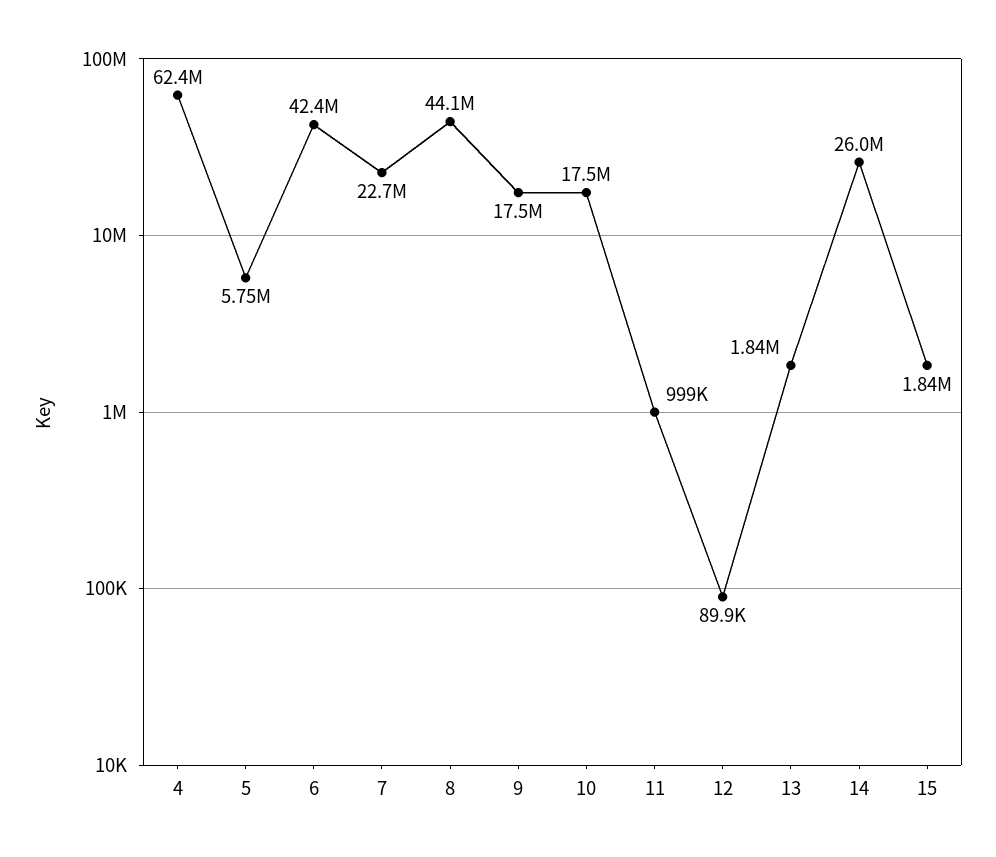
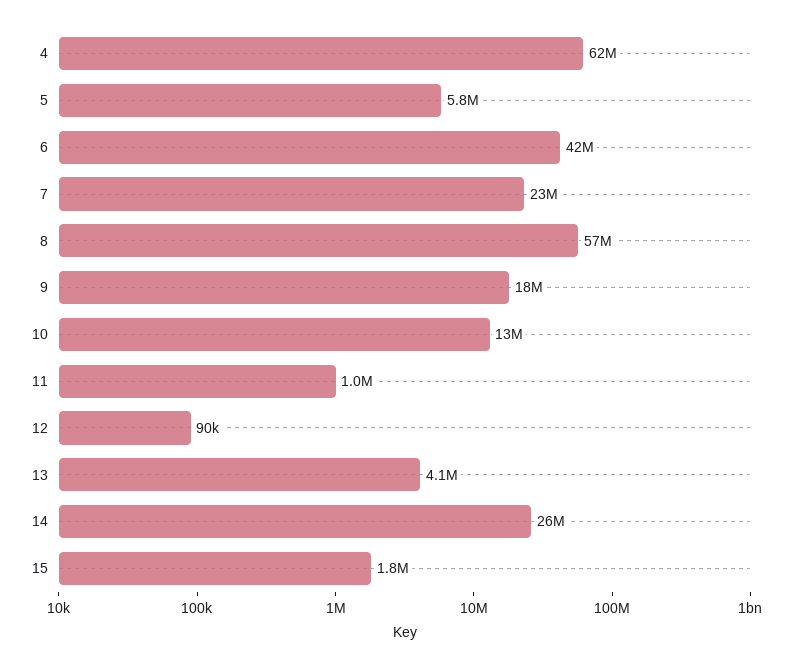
8: 44100000 -> 57000000
10: 17500000 -> 13000000
13: 1840000 -> 4100000

